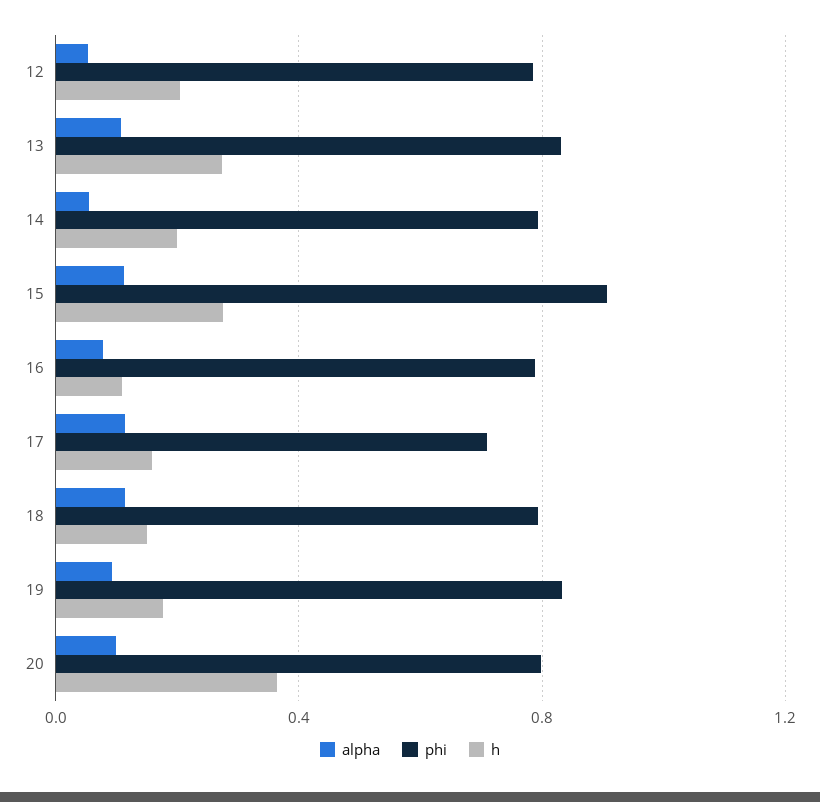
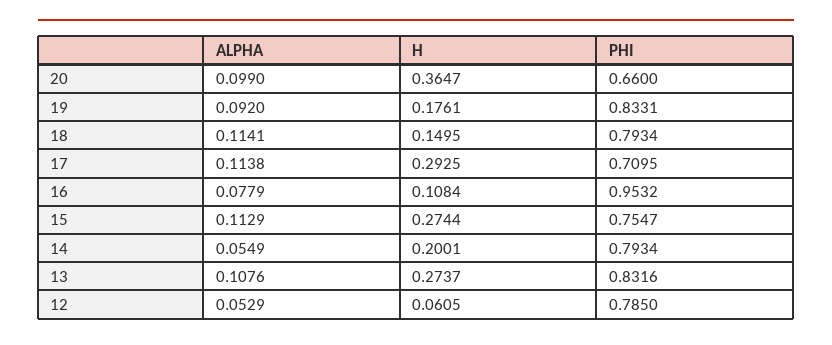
h, 12: 0.2 -> 0.0605
phi, 15: 0.9 -> 0.7547
phi, 16: 0.8 -> 0.9532
h, 17: 0.15 -> 0.2925
phi, 20: 0.8 -> 0.66

